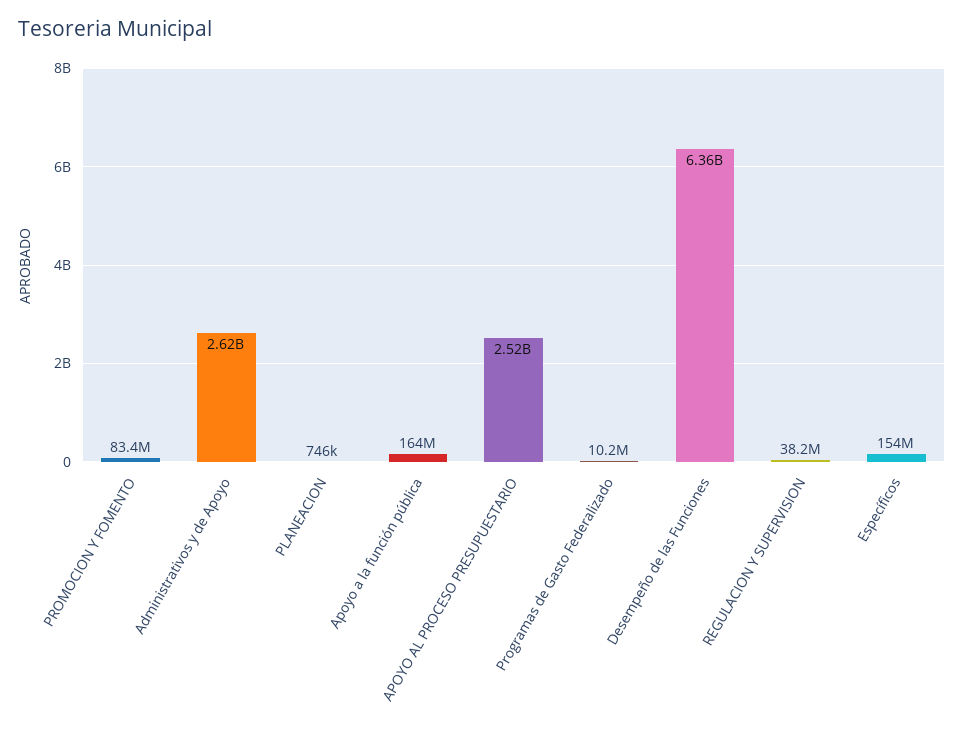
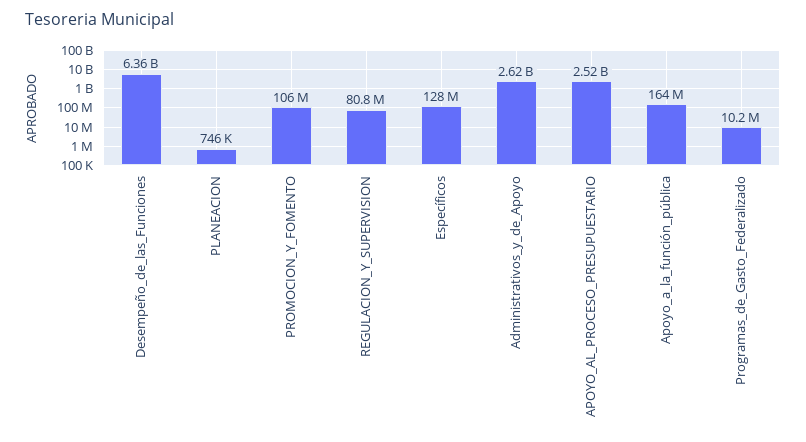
PROMOCION Y FOMENTO: 83400000 -> 106000000
REGULACION Y SUPERVISION: 38200000 -> 80800000
Específicos: 154000000 -> 128000000

